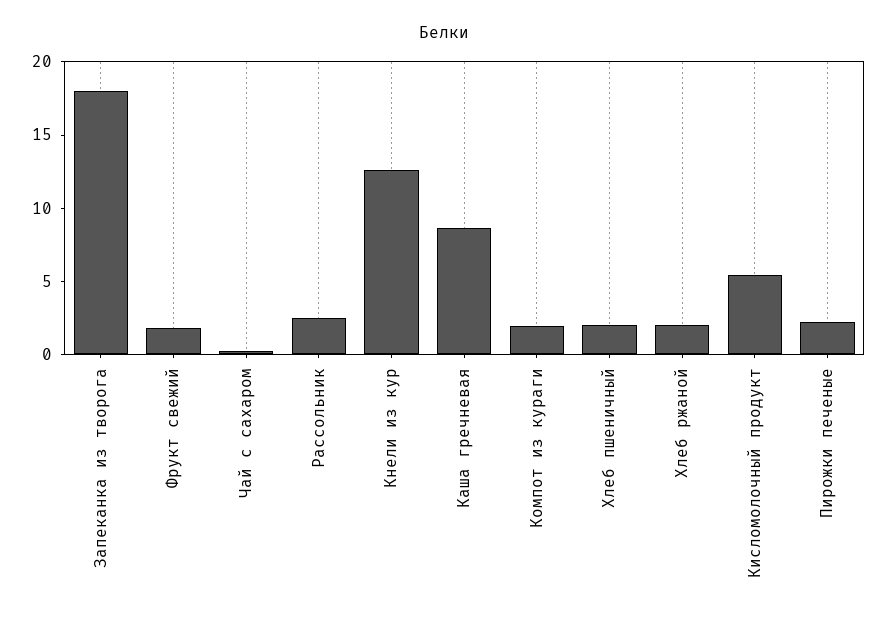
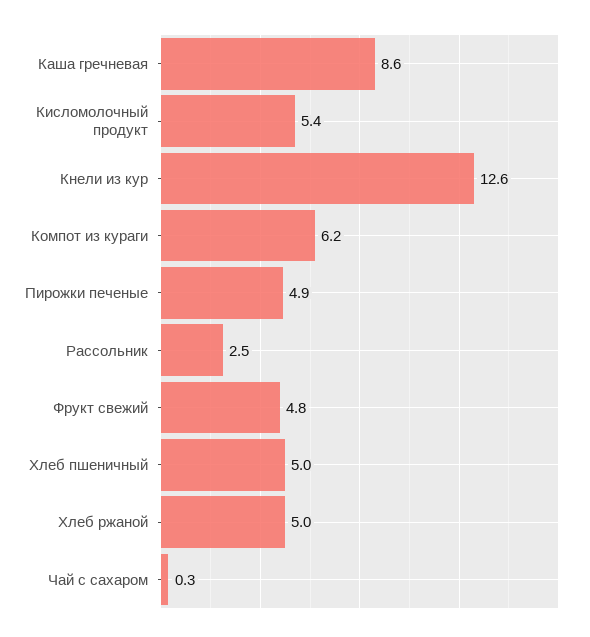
Запеканка из творога: 18 -> none
Фрукт свежий: 2 -> 4.8
Компот из кураги: 2 -> 6.2
Хлеб пшеничный: 2 -> 5
Хлеб ржаной: 2 -> 5
Пирожки печеные: 2 -> 4.9

